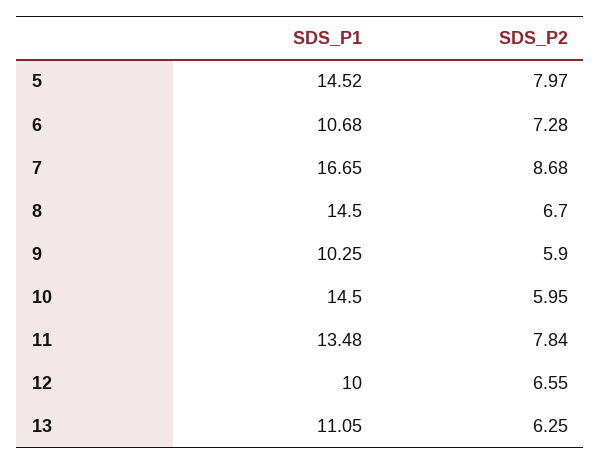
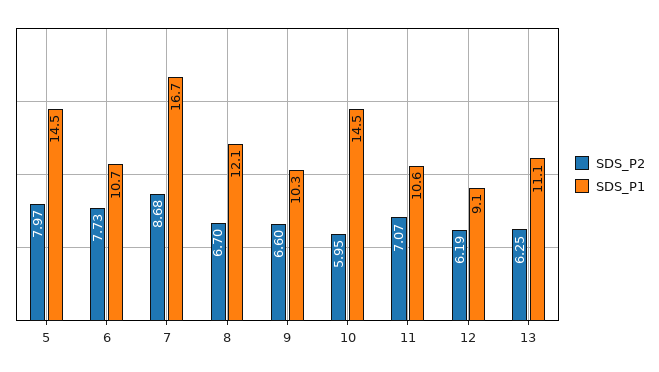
SDS_P2, 6: 7.28 -> 7.73
SDS_P1, 8: 14.5 -> 12.1
SDS_P2, 9: 5.9 -> 6.6
SDS_P1, 11: 13.48 -> 10.6
SDS_P2, 11: 7.84 -> 7.07
SDS_P1, 12: 10 -> 9.1
SDS_P2, 12: 6.55 -> 6.19

